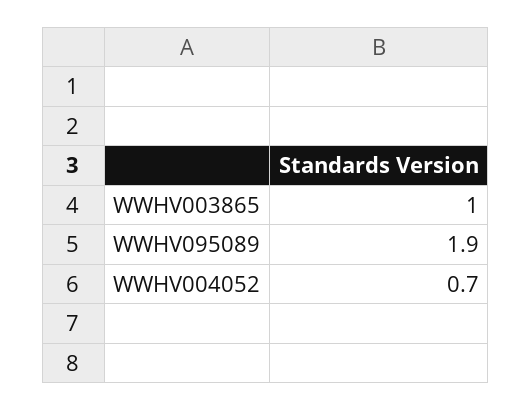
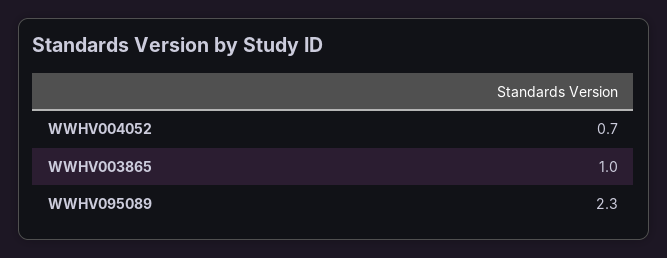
WWHV095089: 1.9 -> 2.3

